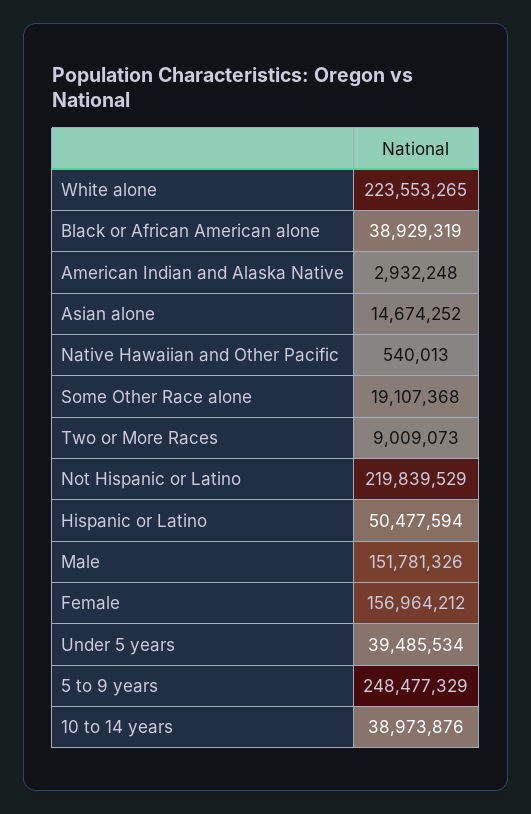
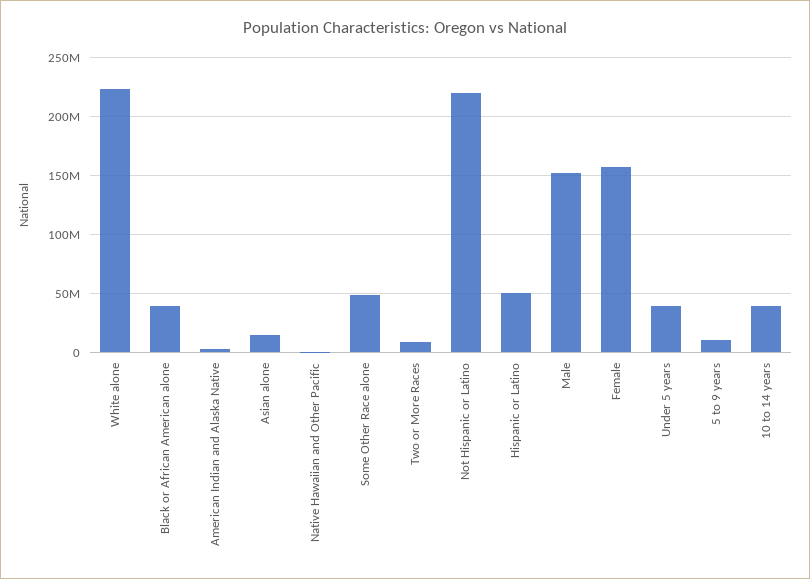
Some Other Race alone: 19107368 -> 50000000
5 to 9 years: 248477329 -> 10000000

